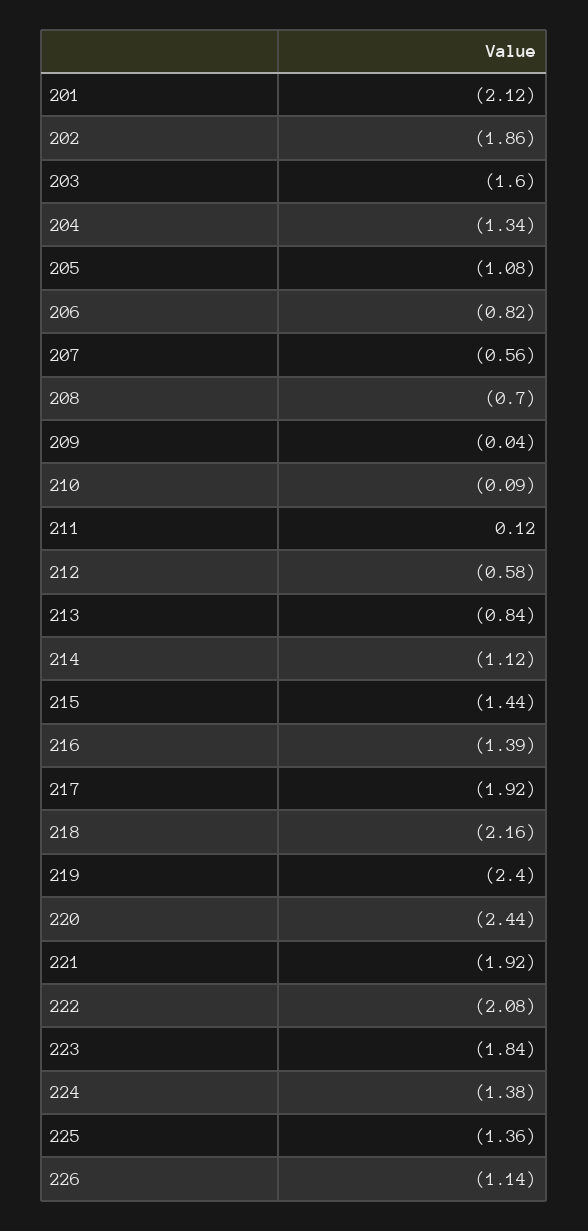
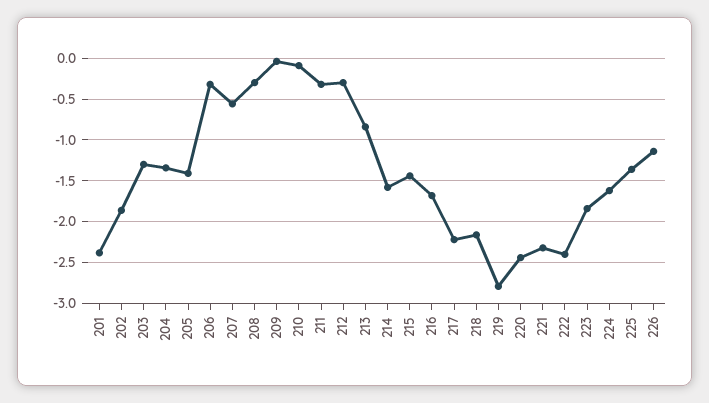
201: -2.12 -> -2.4
203: -1.6 -> -1.3
205: -1.08 -> -1.4
206: -0.82 -> -0.3
208: -0.7 -> -0.3
211: 0.12 -> -0.3
212: -0.58 -> -0.3
214: -1.12 -> -1.6
216: -1.39 -> -1.7
217: -1.92 -> -2.2
219: -2.4 -> -2.8
221: -1.92 -> -2.3
222: -2.08 -> -2.4
224: -1.38 -> -1.6

